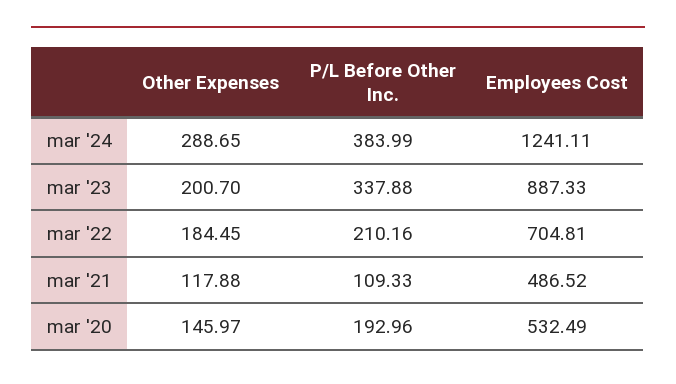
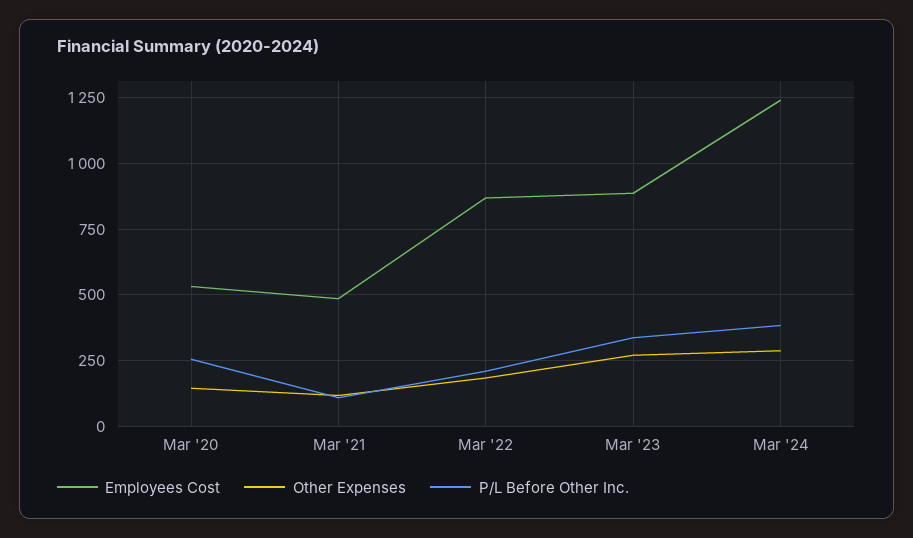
Other Expenses, mar '23: 200.7 -> 275
Employees Cost, mar '22: 704.81 -> 875
P/L Before Other Inc., mar '20: 192.96 -> 250

